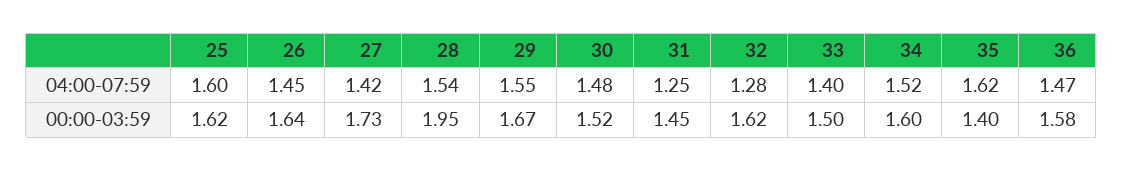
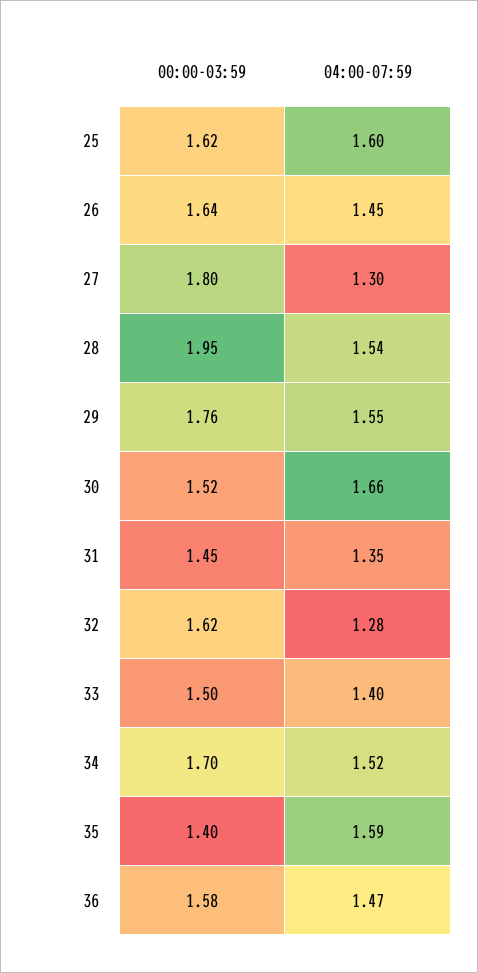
27, 04:00-07:59: 1.42 -> 1.3
30, 04:00-07:59: 1.48 -> 1.66
31, 04:00-07:59: 1.25 -> 1.35
35, 04:00-07:59: 1.62 -> 1.59
27, 00:00-03:59: 1.73 -> 1.8
29, 00:00-03:59: 1.67 -> 1.76
34, 00:00-03:59: 1.6 -> 1.7

